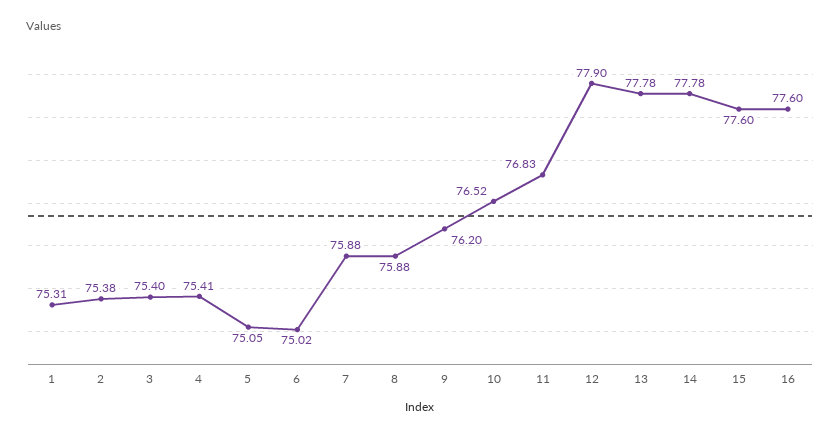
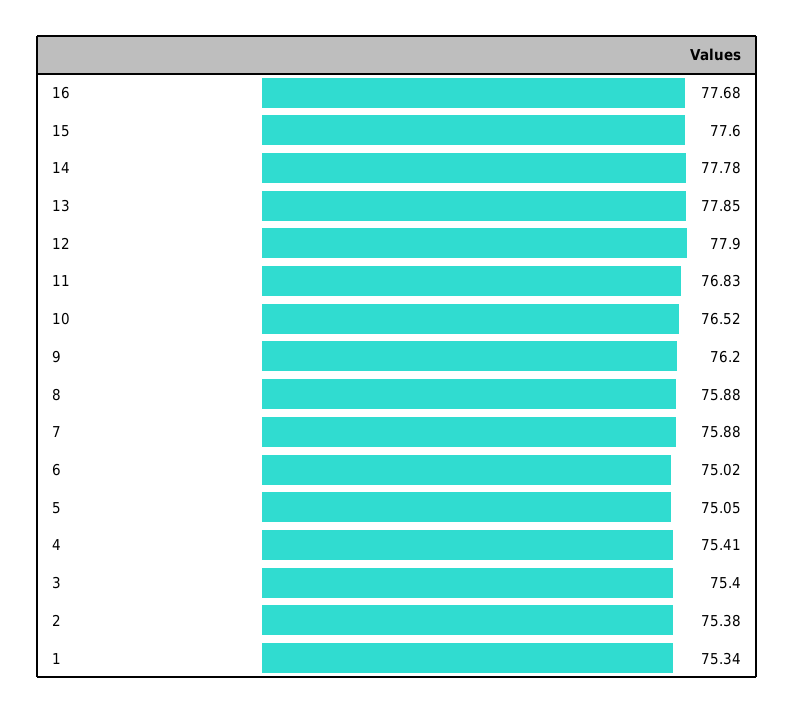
1: 75.31 -> 75.34
13: 77.78 -> 77.85
16: 77.6 -> 77.68

